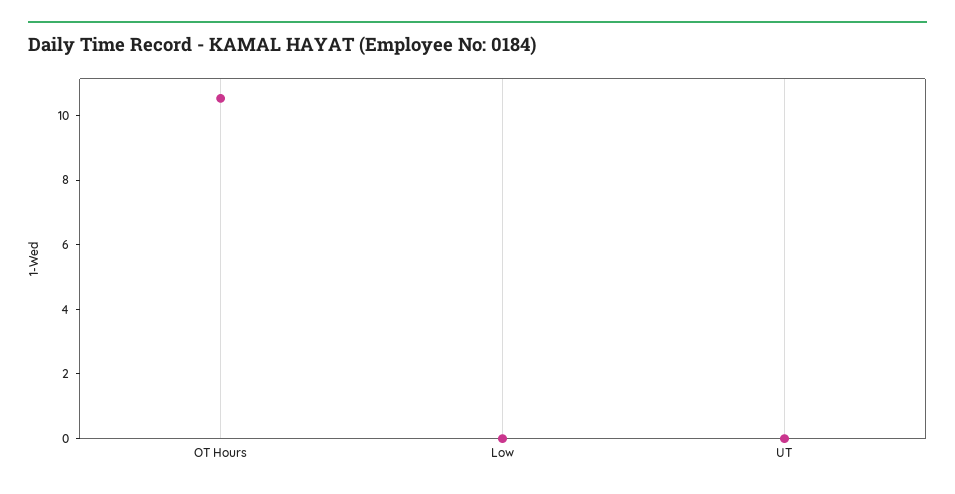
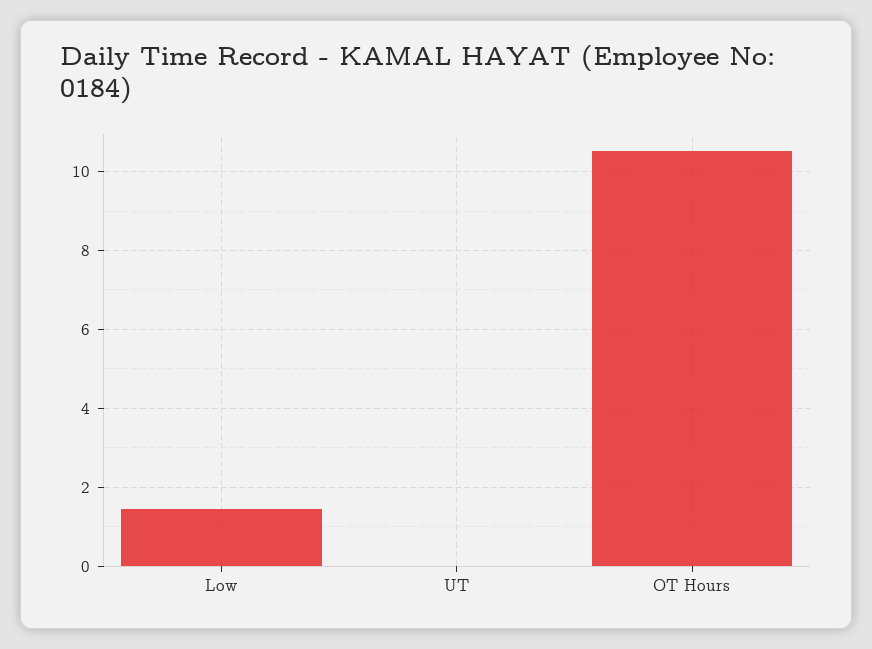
Low: 0 -> 1.4

